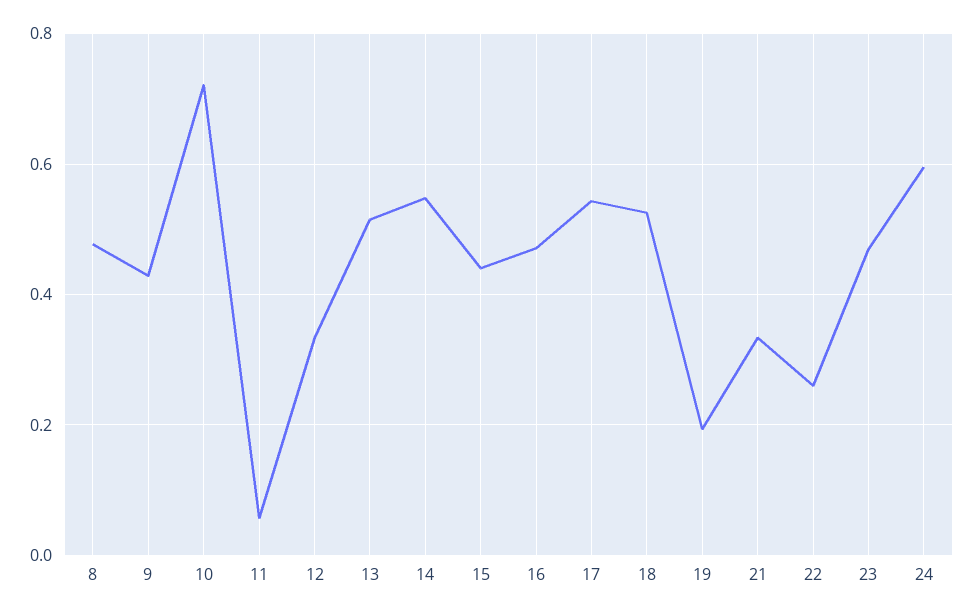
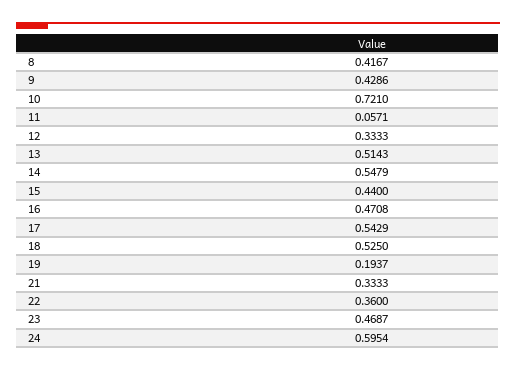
8: 0.48 -> 0.4167
22: 0.26 -> 0.36

